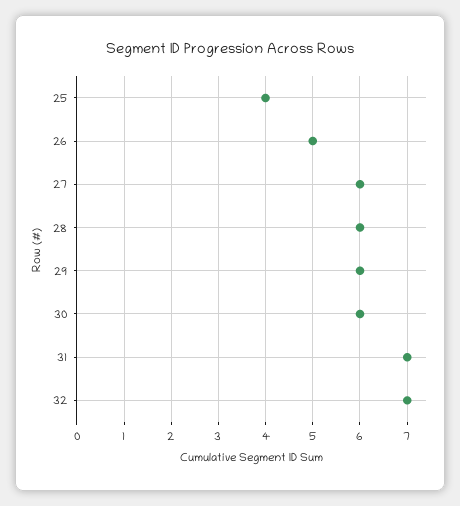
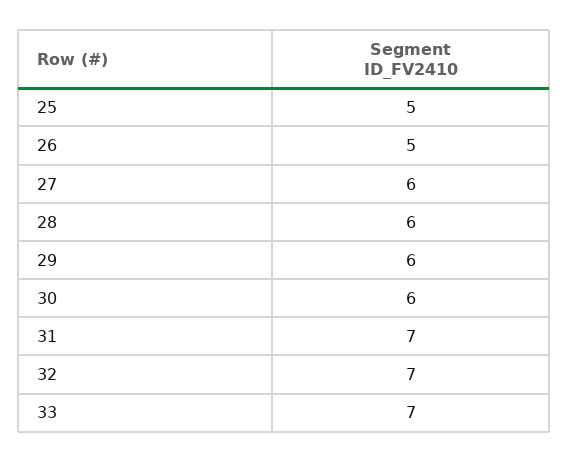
25: 4 -> 5
33: none -> 7

